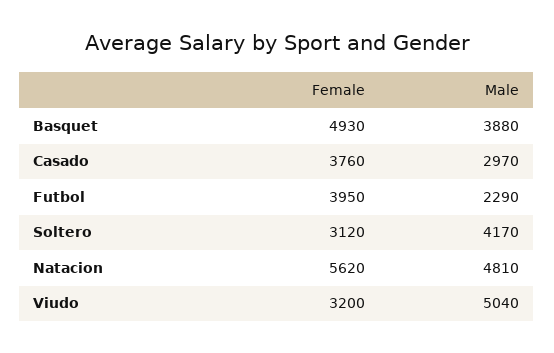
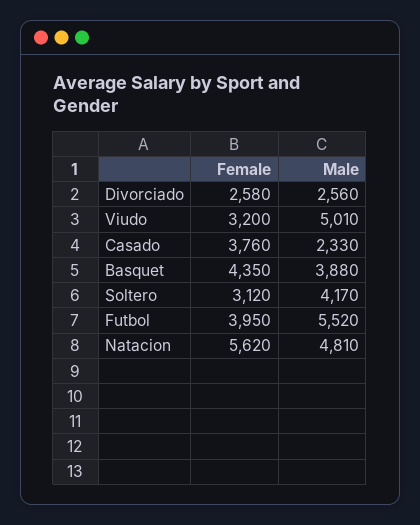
Female, Basquet: 4930 -> 4350
Male, Casado: 2970 -> 2330
Male, Futbol: 2290 -> 5520
Male, Viudo: 5040 -> 5010
Female, Divorciado: none -> 2580
Male, Divorciado: none -> 2560

